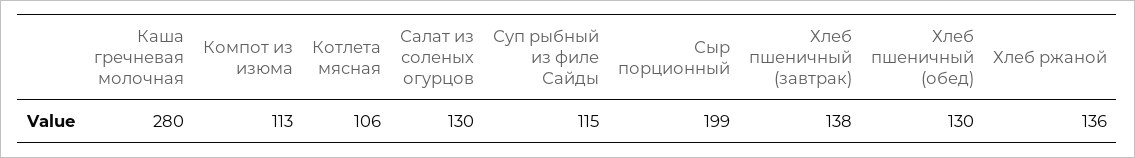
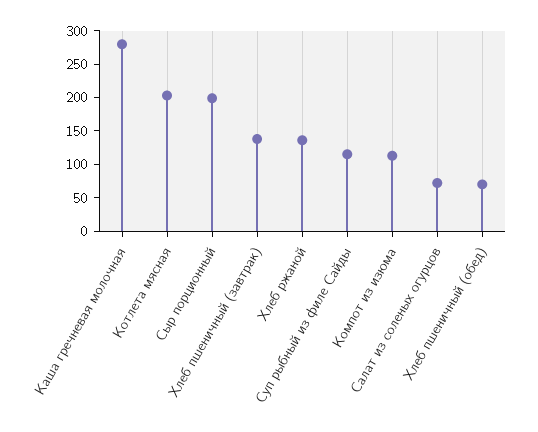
Котлета мясная: 106 -> 200
Салат из соленых огурцов: 130 -> 75
Хлеб пшеничный (обед): 130 -> 75

